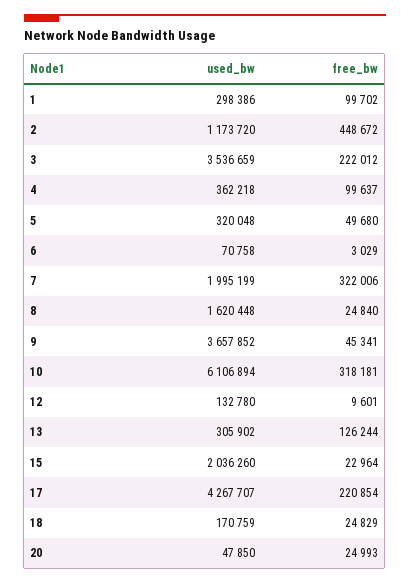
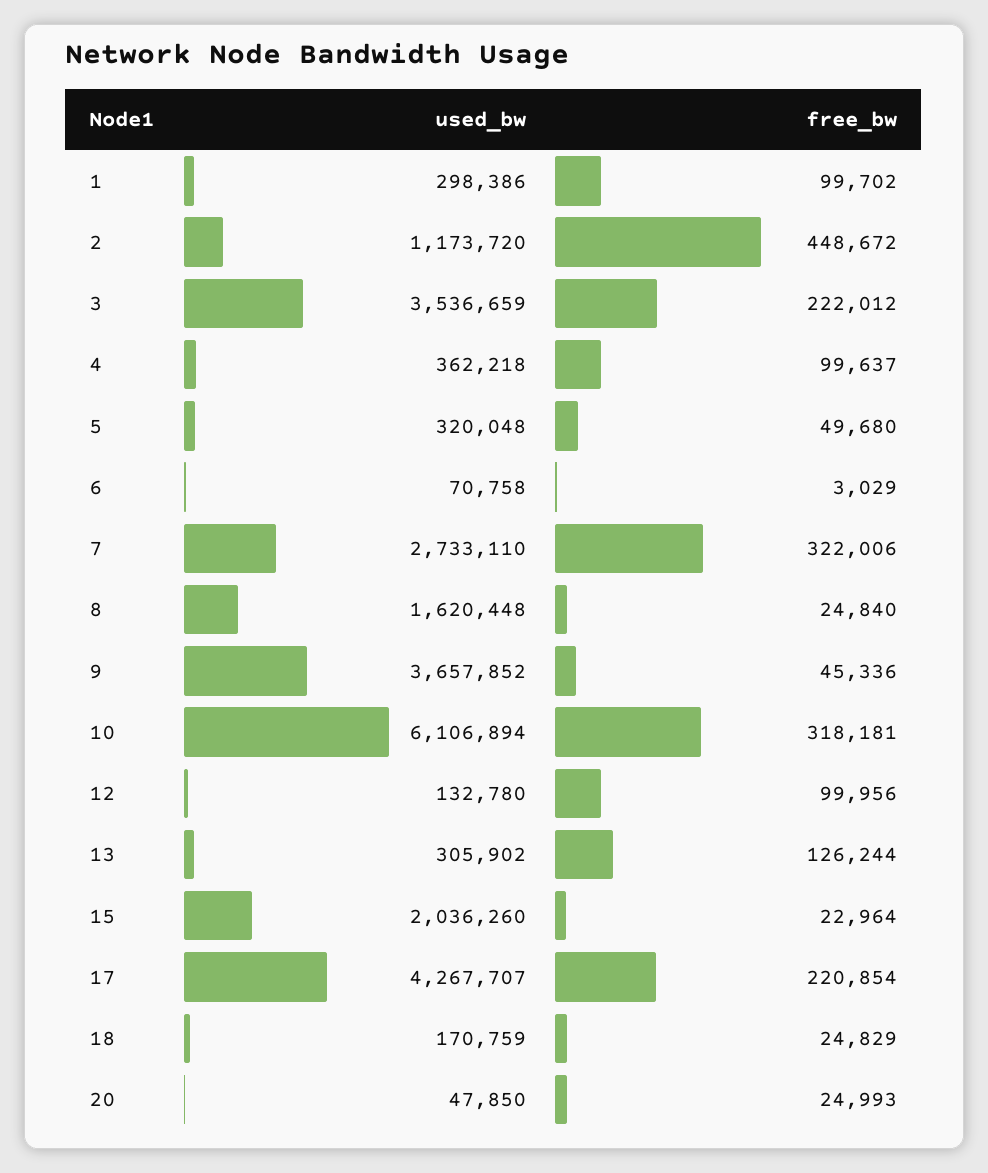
used_bw, 7: 1995199 -> 2733110
free_bw, 9: 45341 -> 45336
free_bw, 12: 9601 -> 99956

